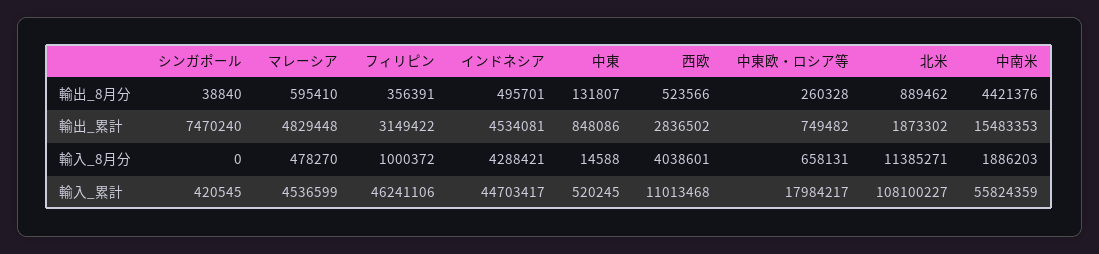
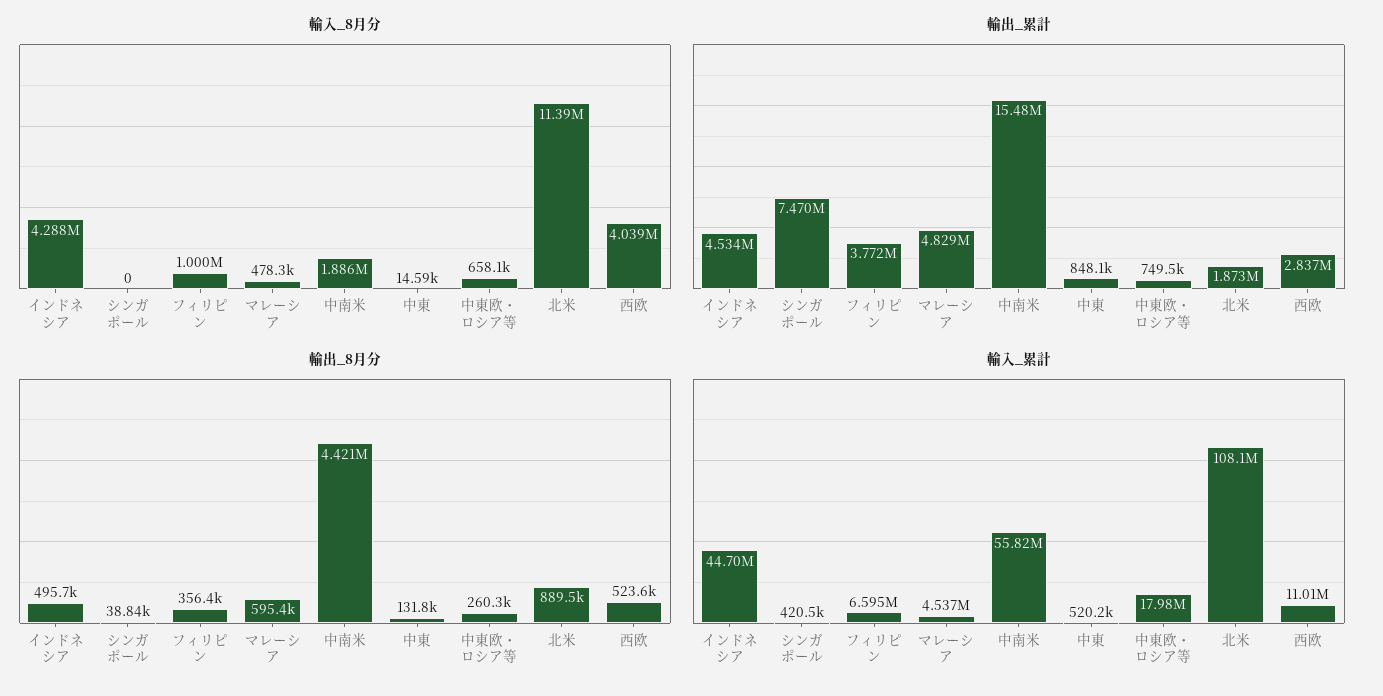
輸出_累計, フィリピン: 3149422 -> 3772000
輸入_累計, フィリピン: 46241106 -> 6595000

